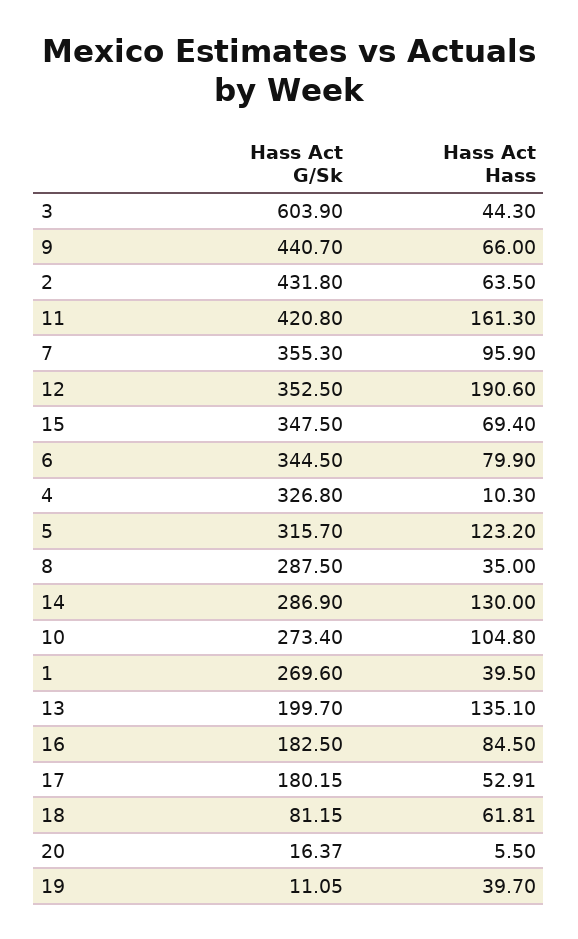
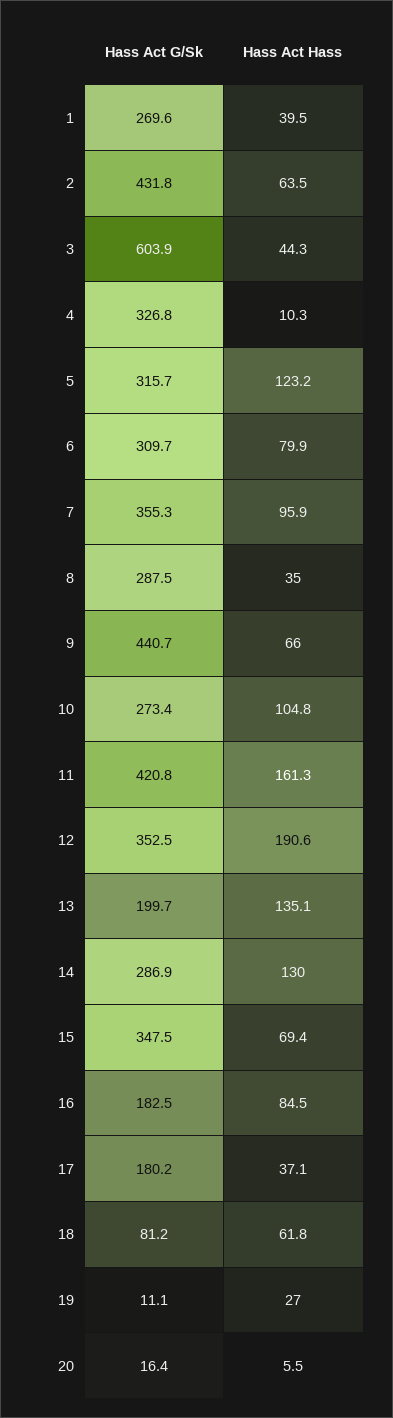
Hass Act G/Sk, 6: 344.5 -> 309.7
Hass Act Hass, 17: 52.91 -> 37.1
Hass Act Hass, 19: 39.7 -> 27

